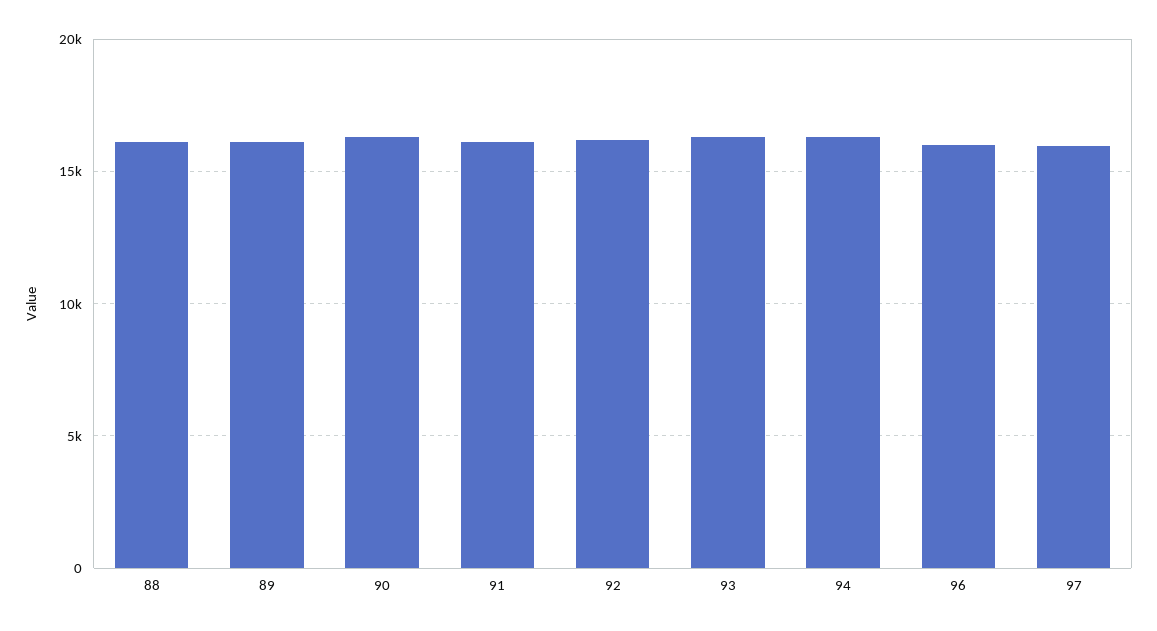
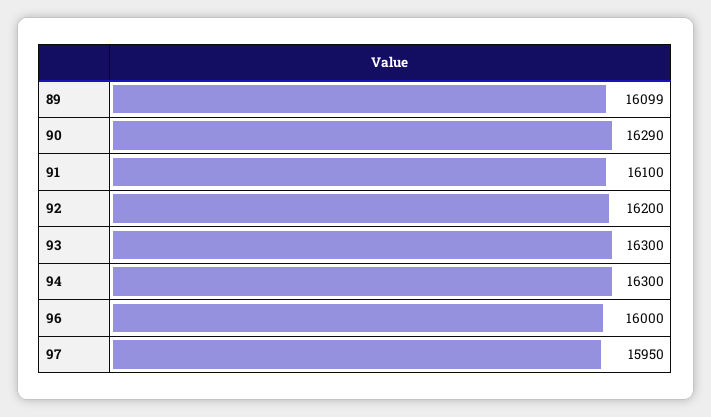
88: 16000 -> none

